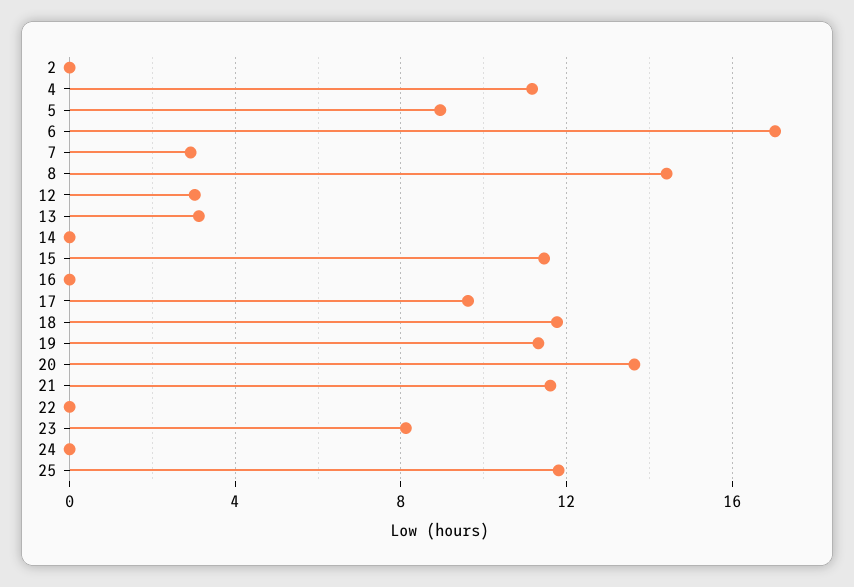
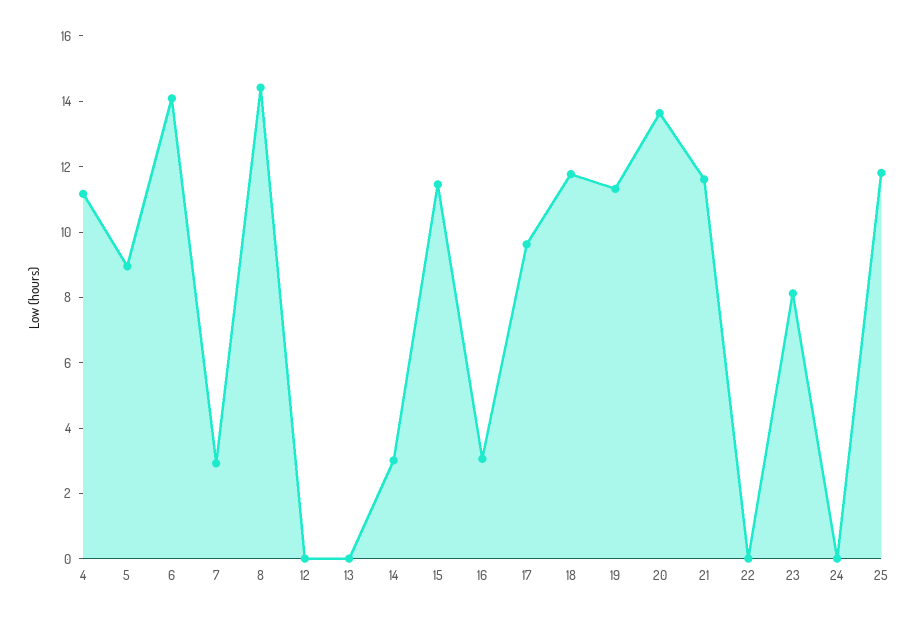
2: 0 -> none
6: 17 -> 14
12: 3 -> 0
13: 3 -> 0
14: 0 -> 3
16: 0 -> 3

